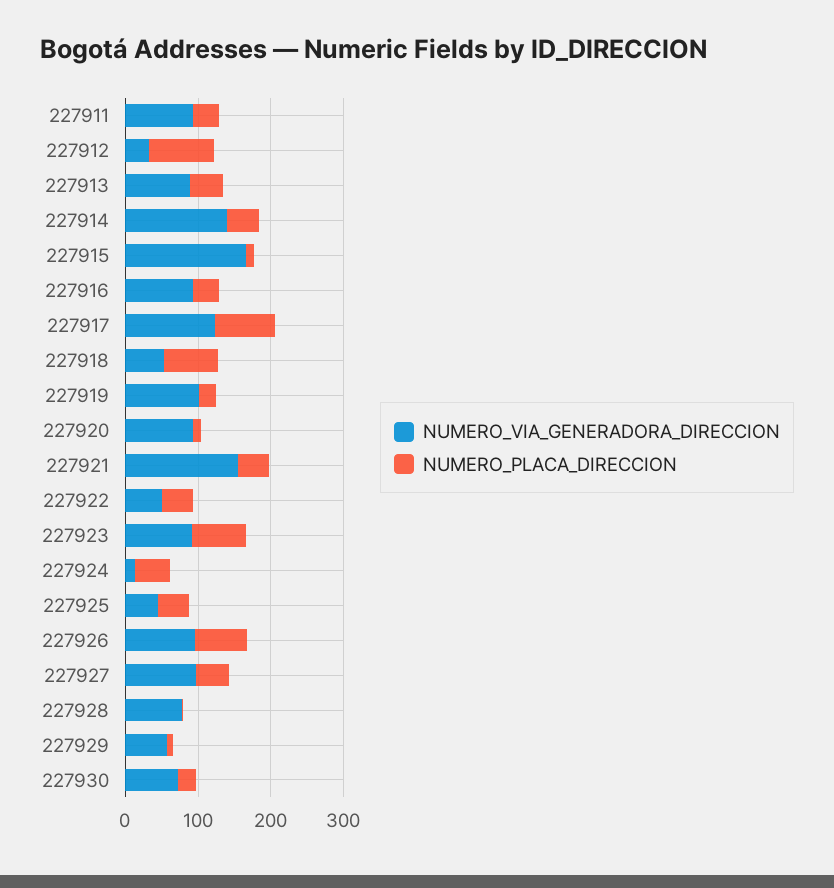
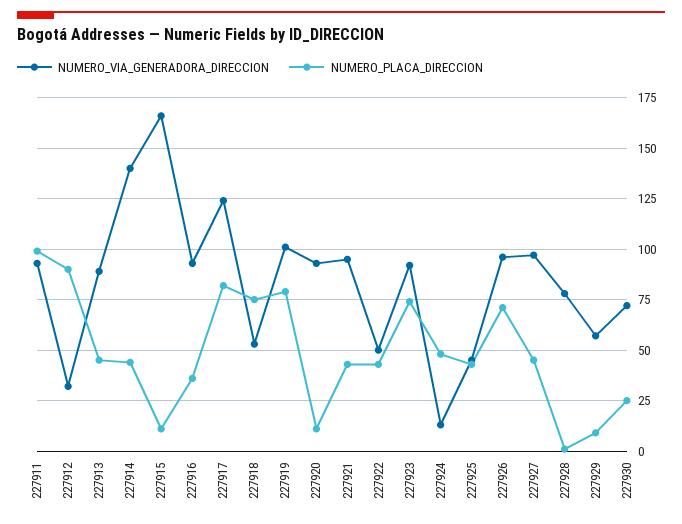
NUMERO_PLACA_DIRECCION, 227911: 40 -> 100
NUMERO_PLACA_DIRECCION, 227919: 20 -> 80
NUMERO_VIA_GENERADORA_DIRECCION, 227921: 160 -> 95

